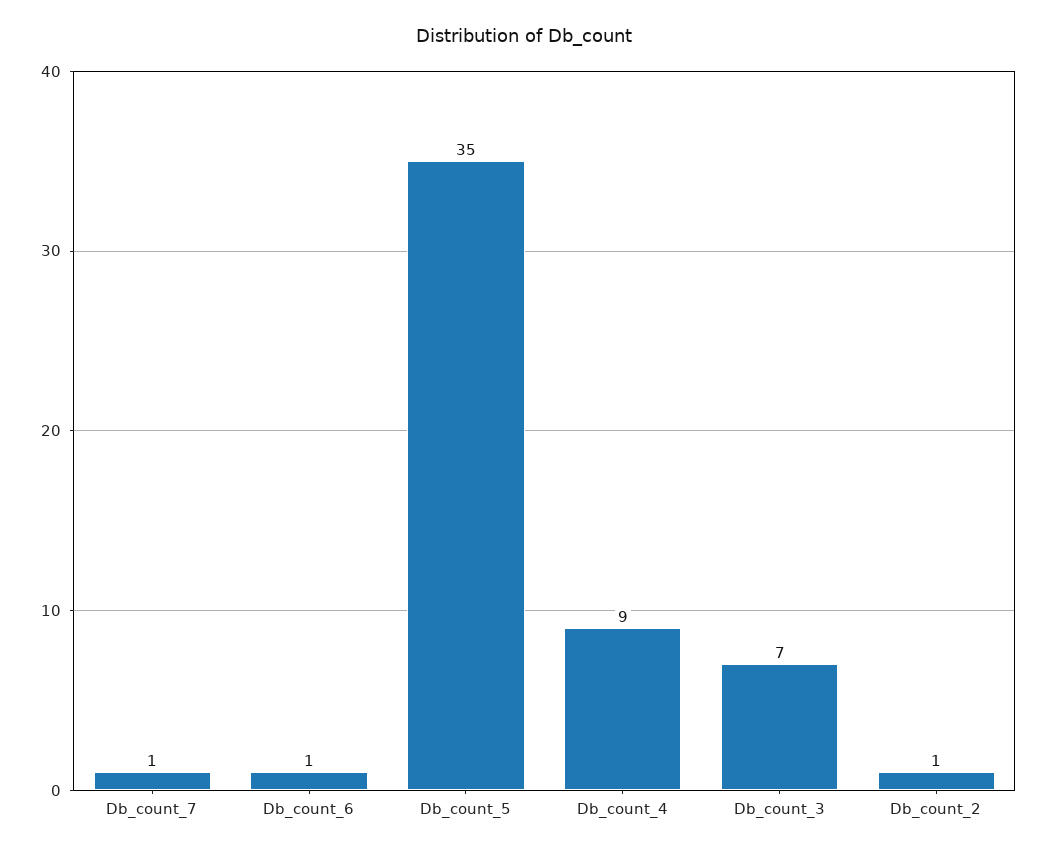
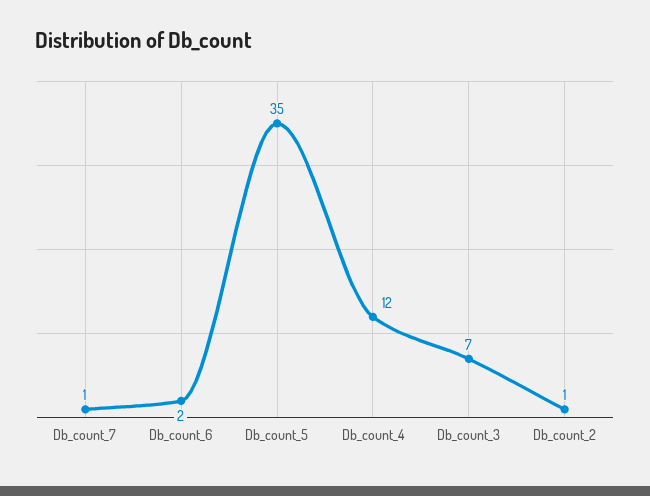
Db_count_6: 1 -> 2
Db_count_4: 9 -> 12

